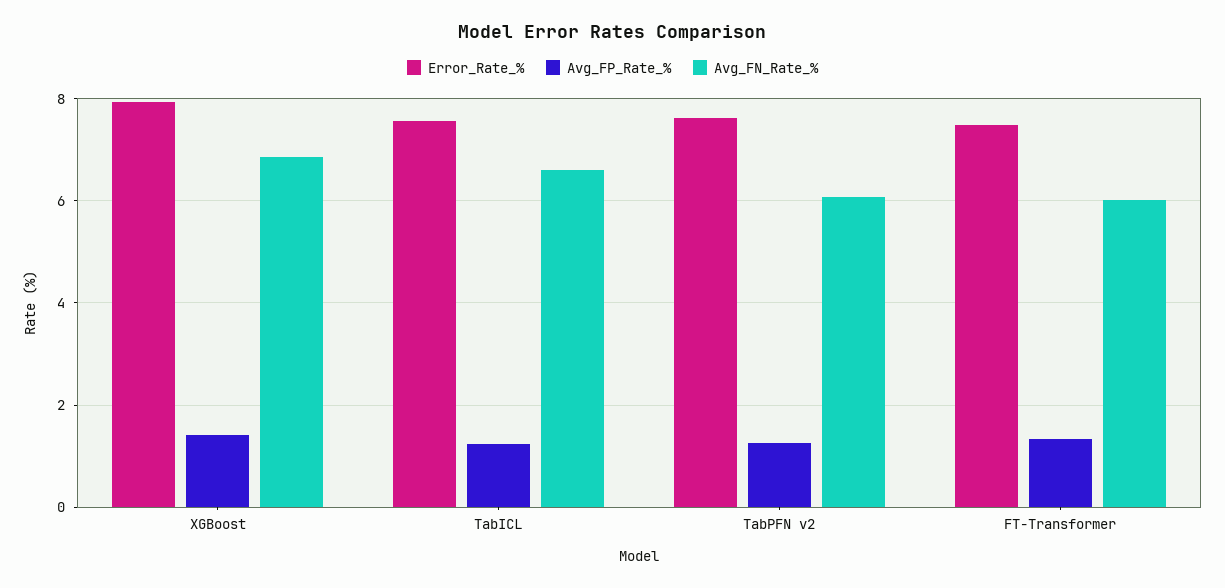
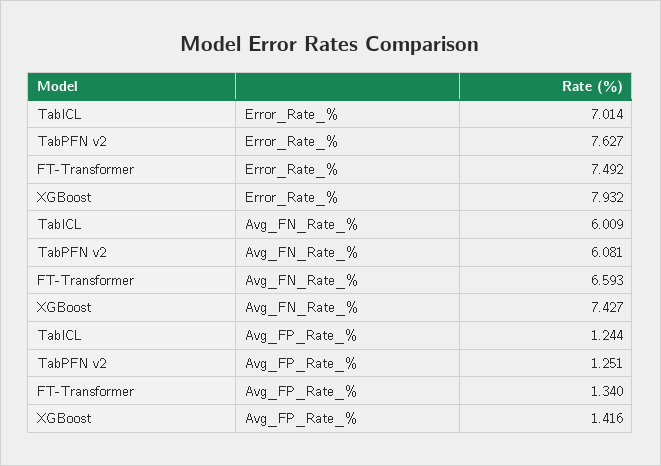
Avg_FN_Rate_%, XGBoost: 6.8 -> 7.427
Error_Rate_%, TabICL: 7.6 -> 7.014
Avg_FN_Rate_%, TabICL: 6.6 -> 6.009
Avg_FN_Rate_%, FT-Transformer: 6 -> 6.593

